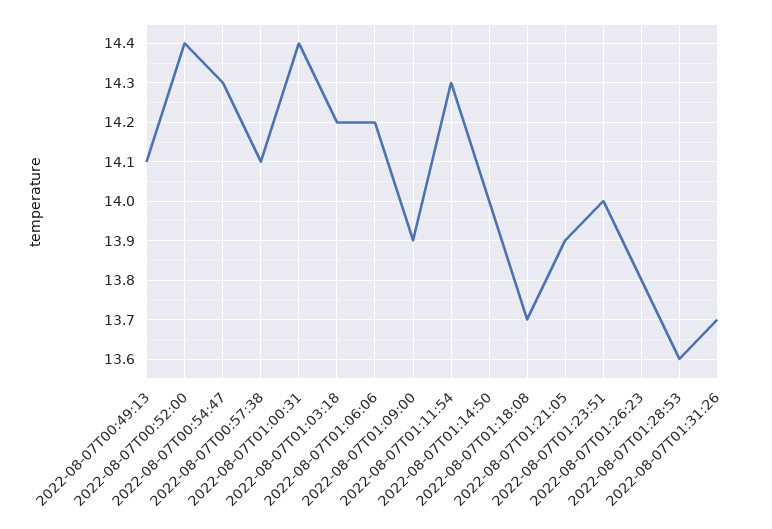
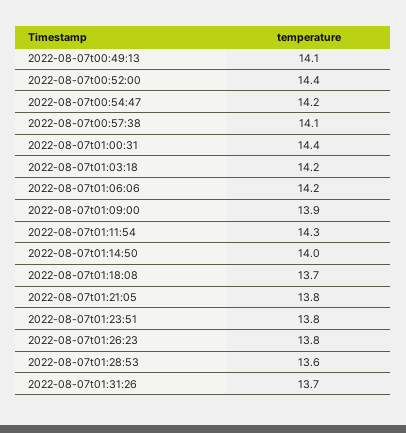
2022-08-07T00:54:47: 14.3 -> 14.2
2022-08-07T01:21:05: 13.9 -> 13.8
2022-08-07T01:23:51: 14 -> 13.8

